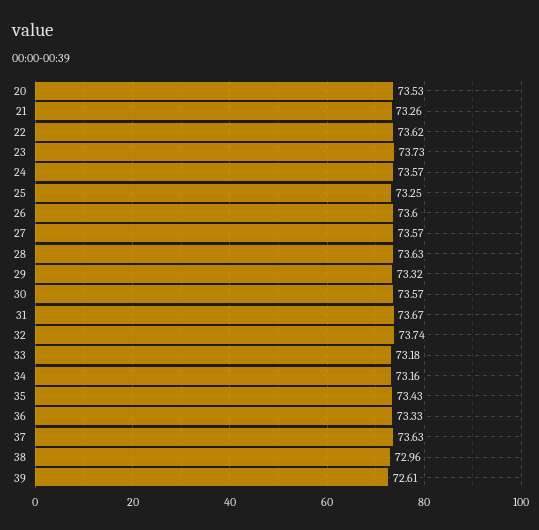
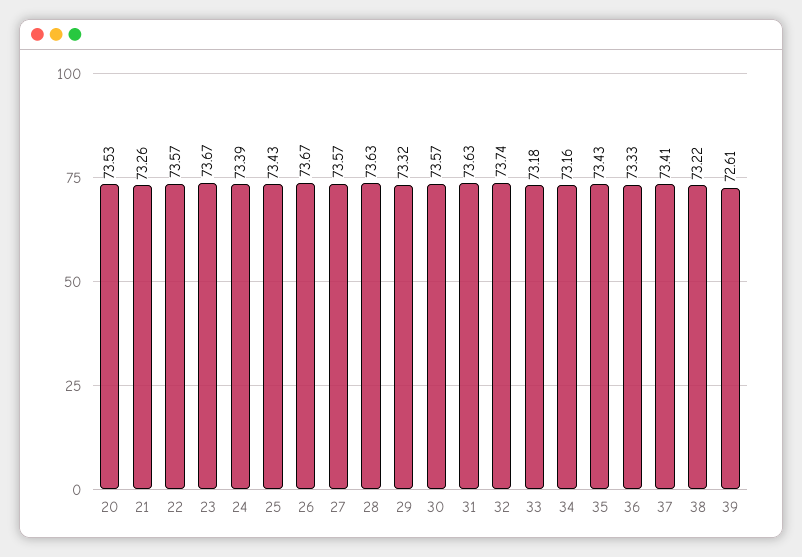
22: 73.62 -> 73.57
23: 73.73 -> 73.67
24: 73.57 -> 73.39
25: 73.25 -> 73.43
26: 73.6 -> 73.67
31: 73.67 -> 73.63
37: 73.63 -> 73.41
38: 72.96 -> 73.22

